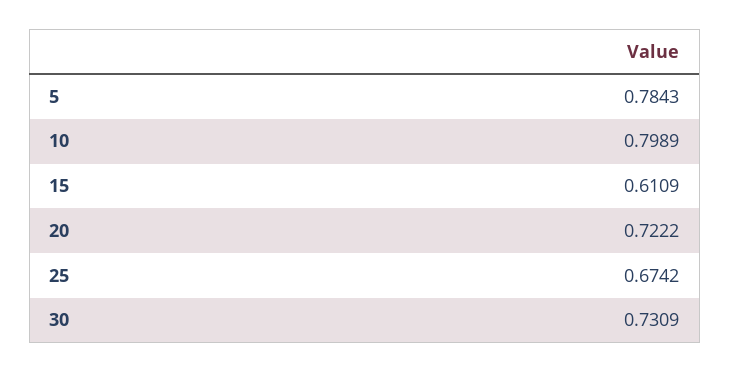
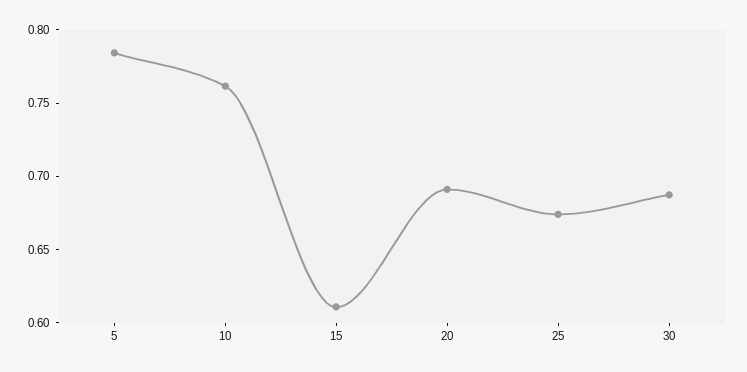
10: 0.7989 -> 0.76
20: 0.7222 -> 0.69
30: 0.7309 -> 0.69

